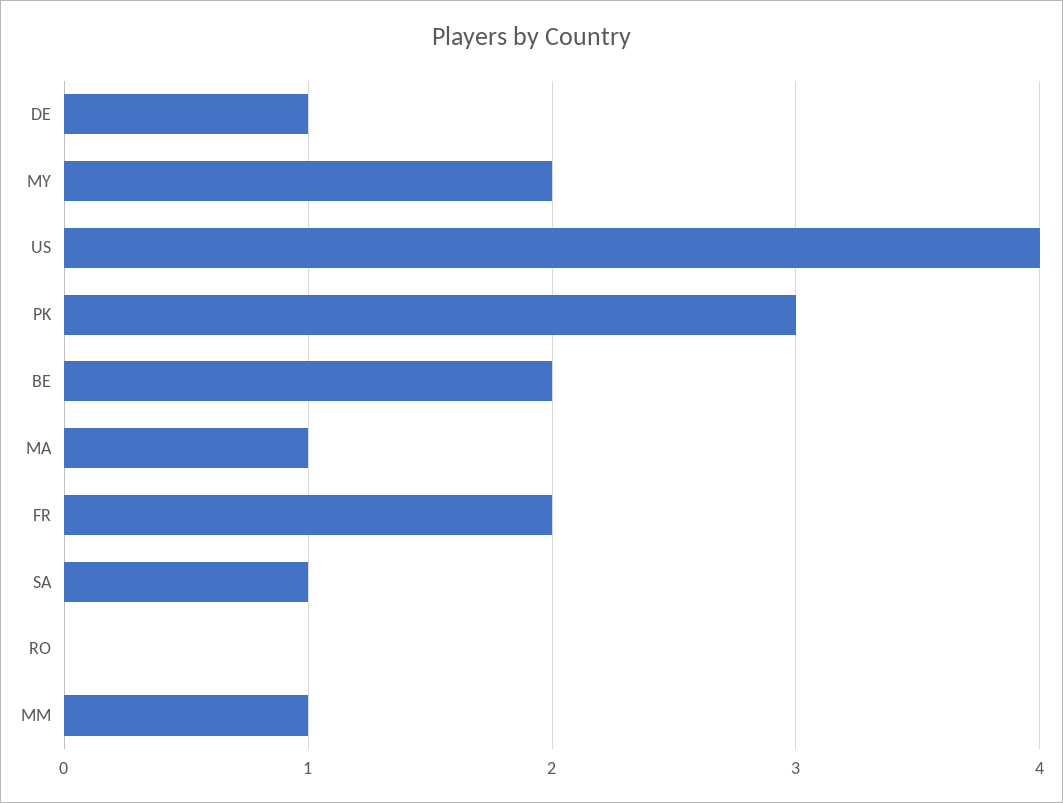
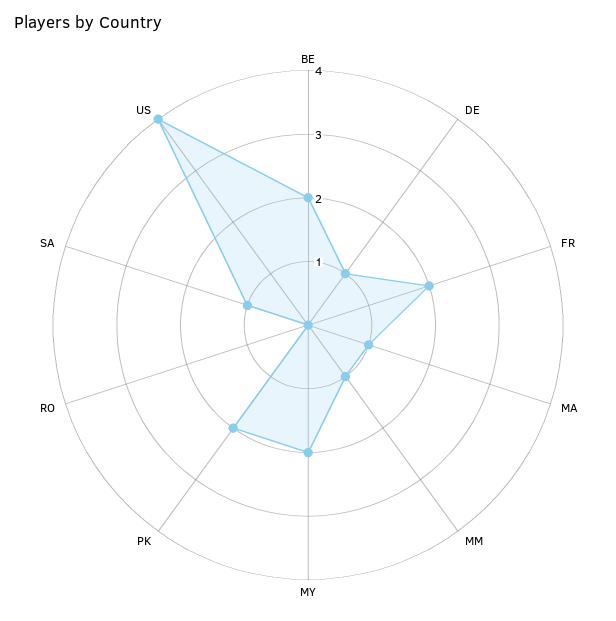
PK: 3 -> 2

